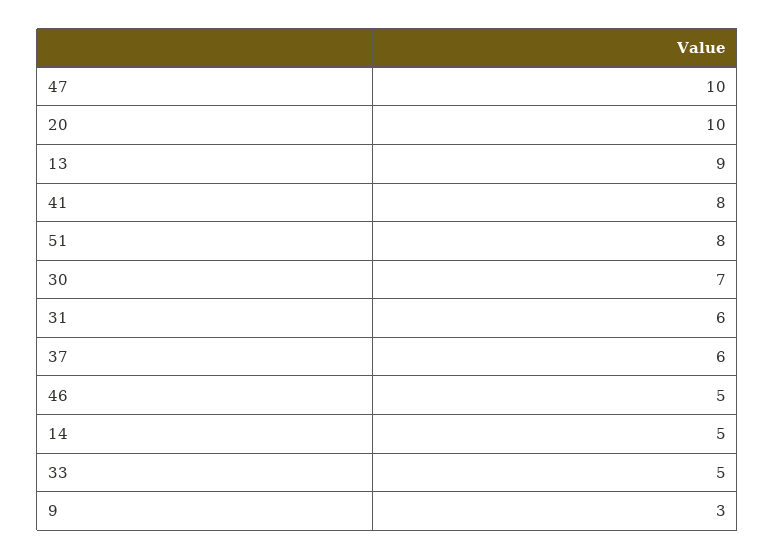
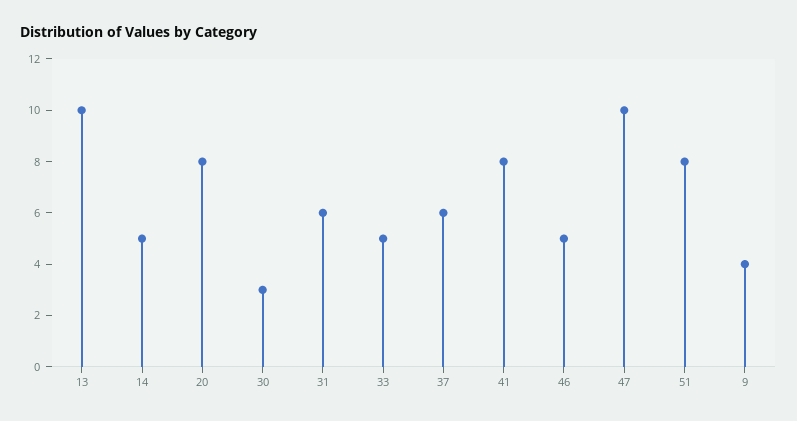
20: 10 -> 8
13: 9 -> 10
30: 7 -> 3
9: 3 -> 4

